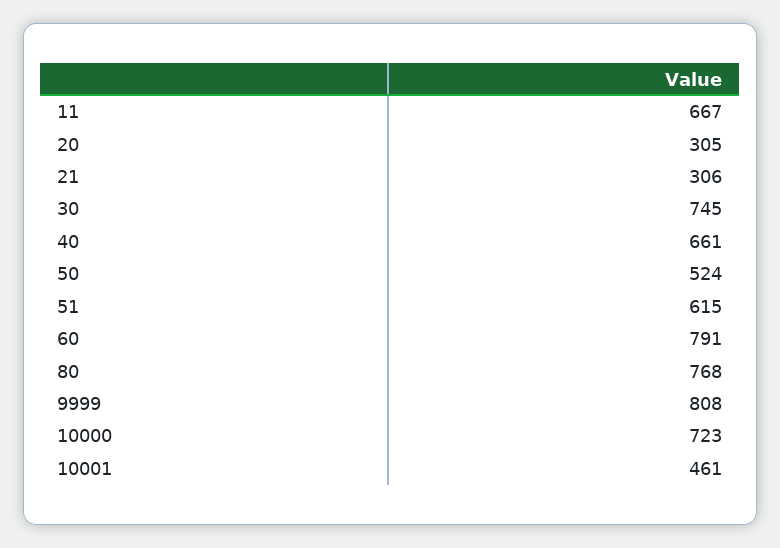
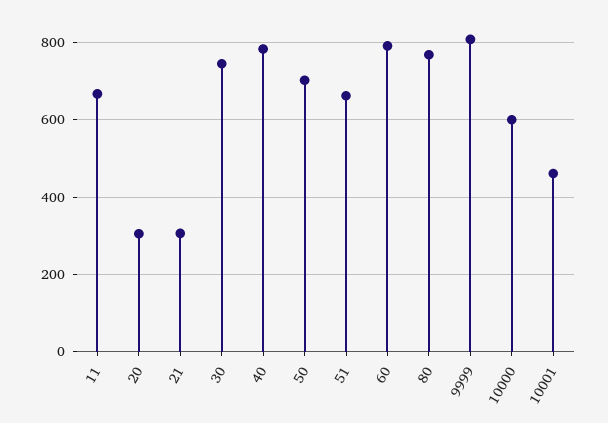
40: 661 -> 780
50: 524 -> 700
51: 615 -> 660
10000: 723 -> 600

